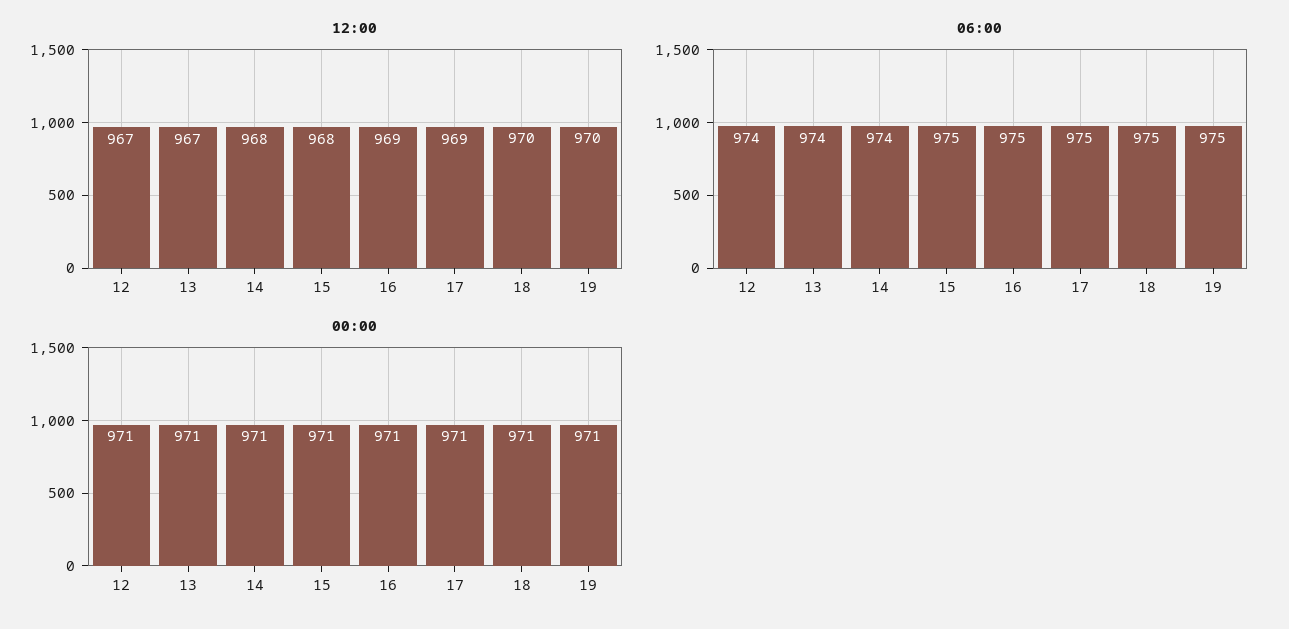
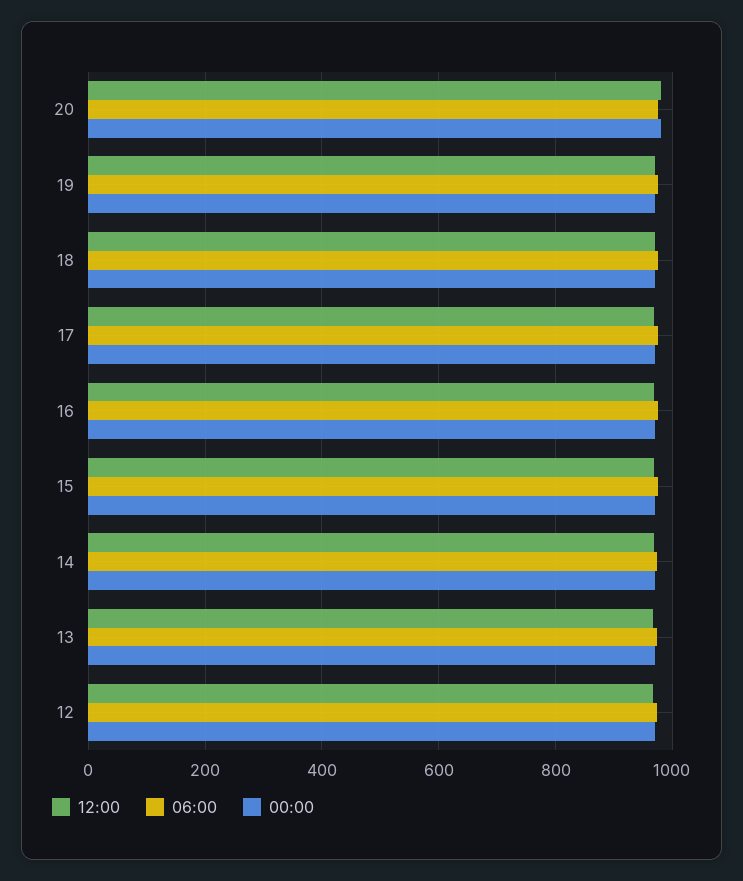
12:00, 20: none -> 980
06:00, 20: none -> 980
00:00, 20: none -> 980

